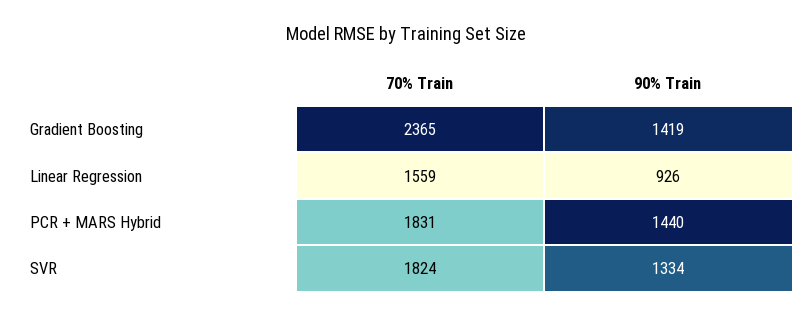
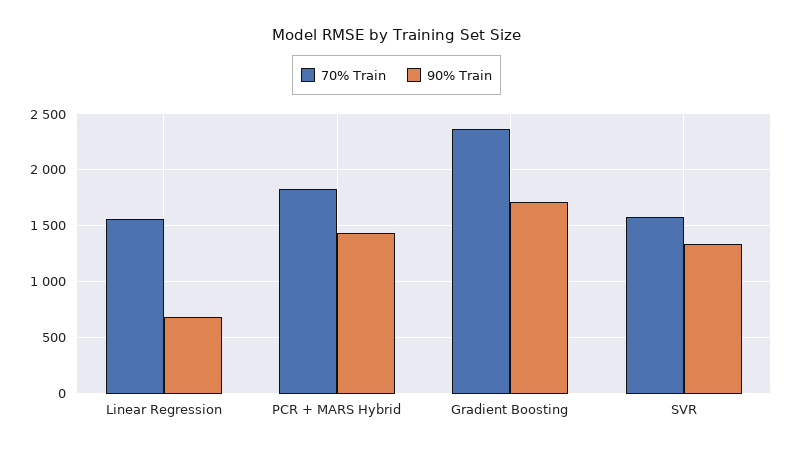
90% Train, Gradient Boosting: 1419 -> 1700
90% Train, Linear Regression: 926 -> 700
70% Train, SVR: 1824 -> 1600

